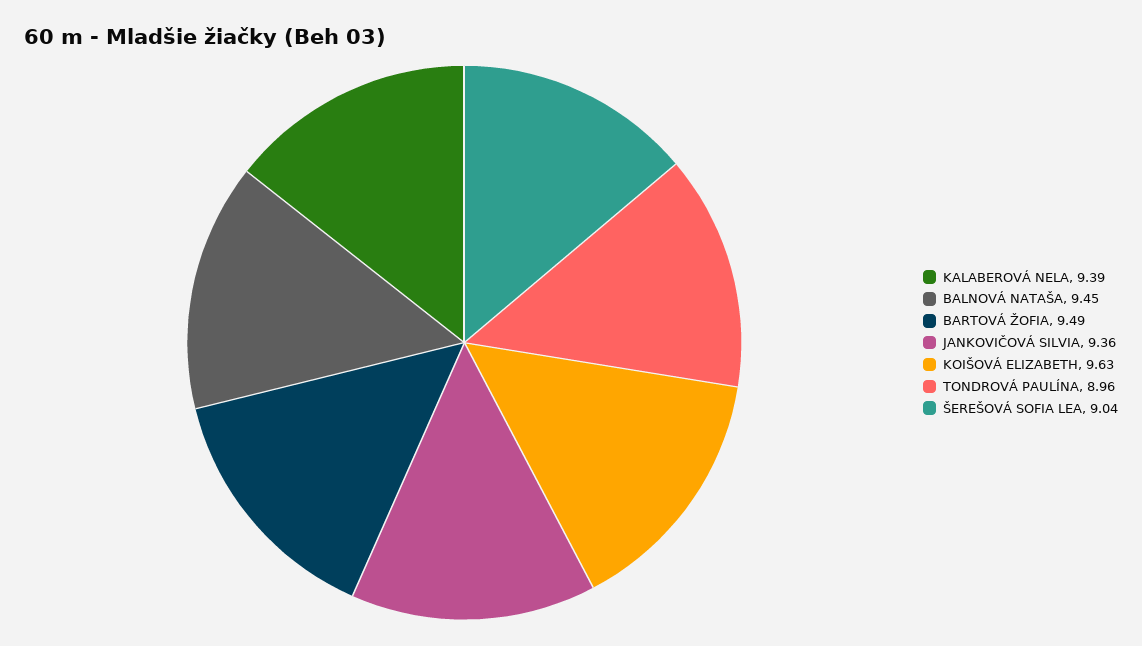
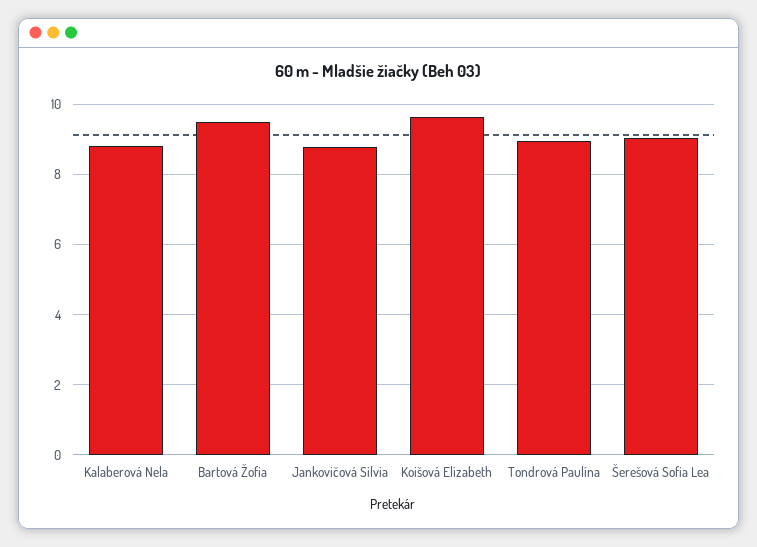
KALABEROVÁ NELA: 9.39 -> 8.8
BALNOVÁ NATAŠA: 9.45 -> none
JANKOVIČOVÁ SILVIA: 9.36 -> 8.8

